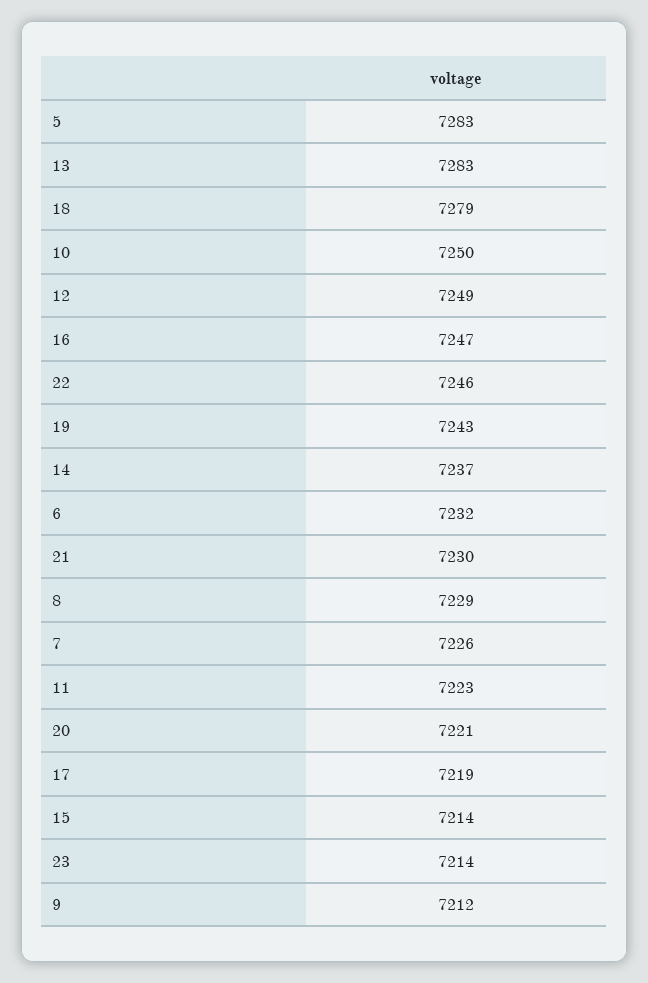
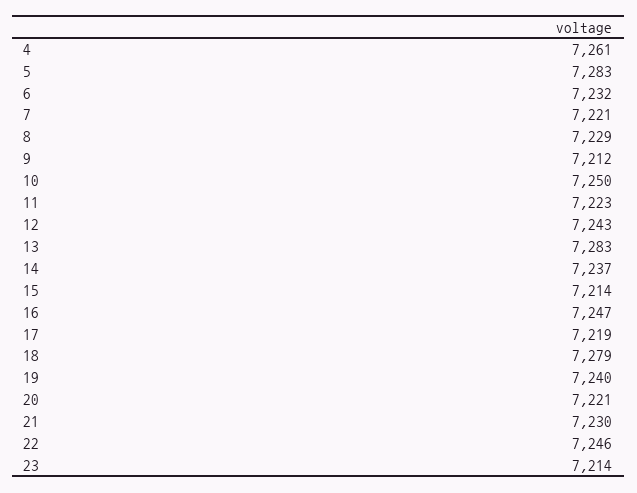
12: 7249 -> 7243
19: 7243 -> 7240
7: 7226 -> 7221
4: none -> 7261

